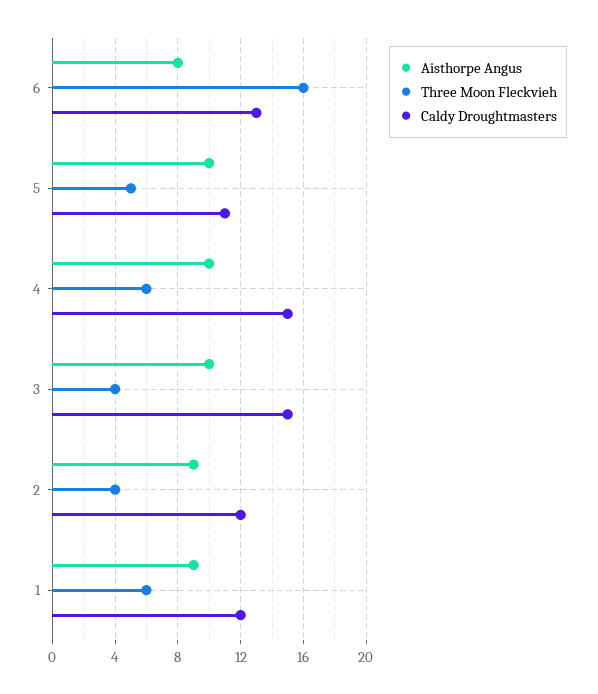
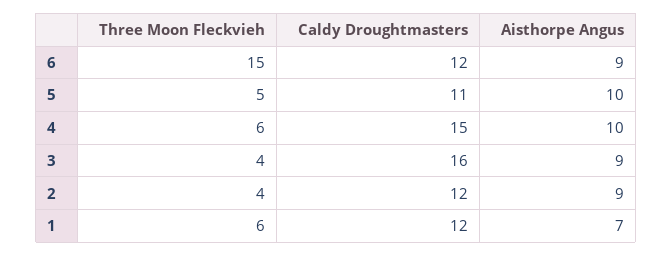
Aisthorpe Angus, 6: 8 -> 9
Three Moon Fleckvieh, 6: 16 -> 15
Caldy Droughtmasters, 6: 13 -> 12
Aisthorpe Angus, 3: 10 -> 9
Caldy Droughtmasters, 3: 15 -> 16
Aisthorpe Angus, 1: 9 -> 7

